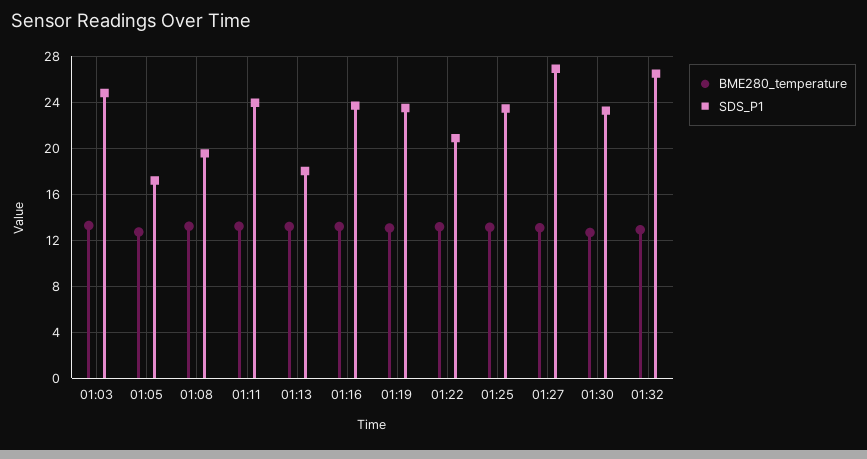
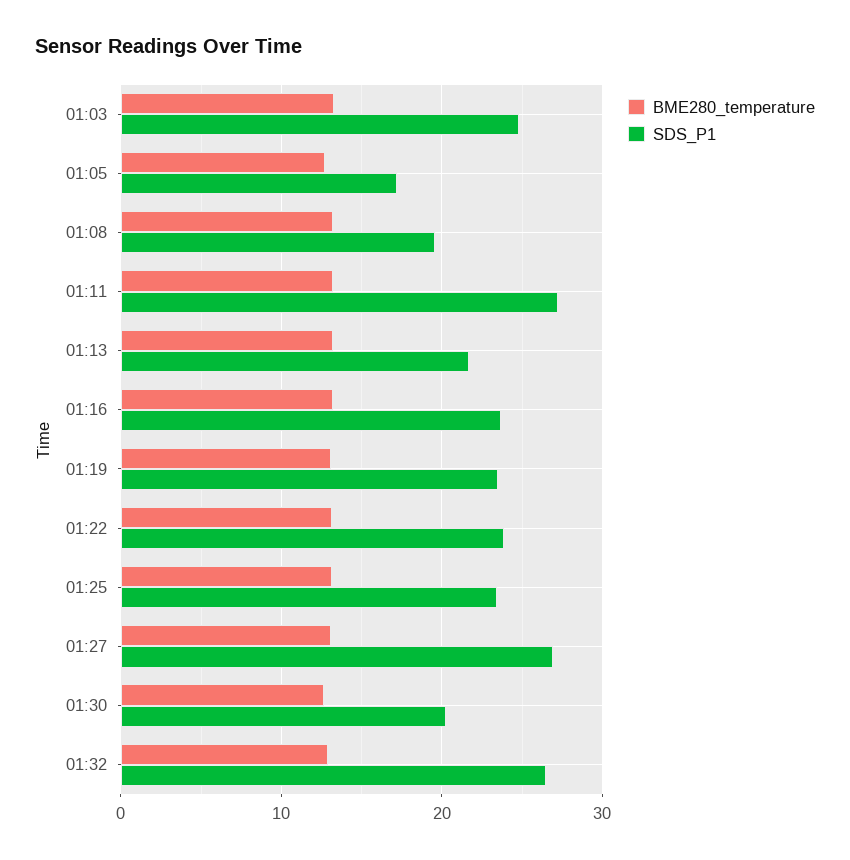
SDS_P1, 01:11: 24 -> 27
SDS_P1, 01:13: 18 -> 22
SDS_P1, 01:22: 21 -> 24
SDS_P1, 01:30: 23 -> 20

